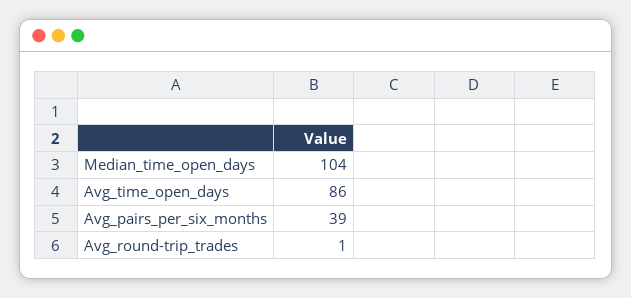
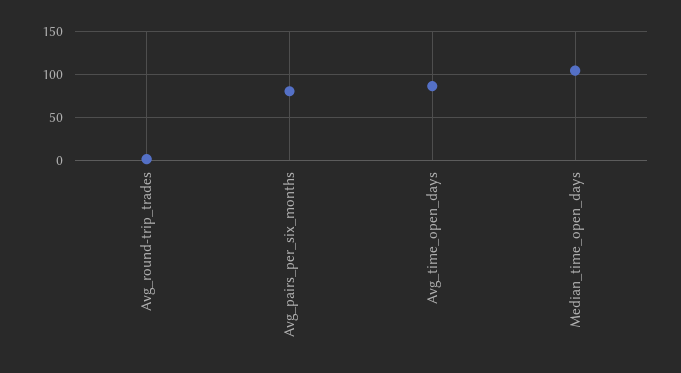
Avg_pairs_per_six_months: 39 -> 80

